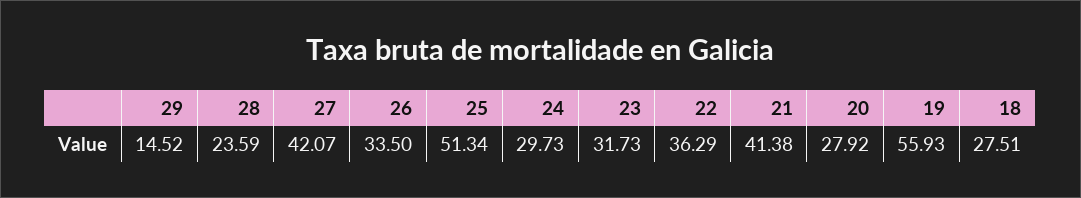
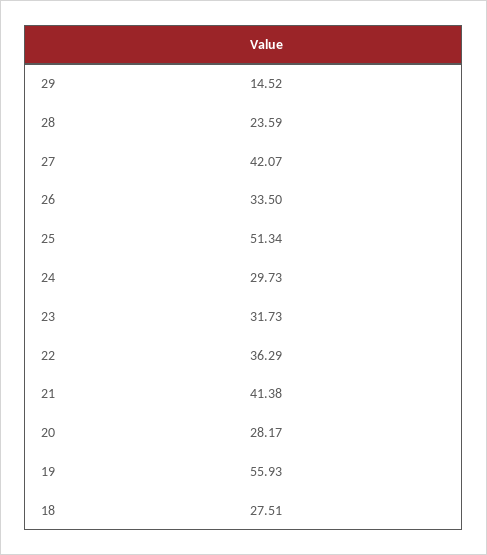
20: 27.92 -> 28.17

